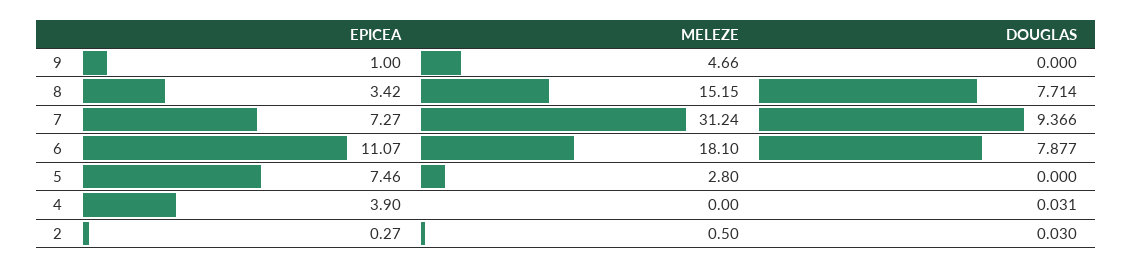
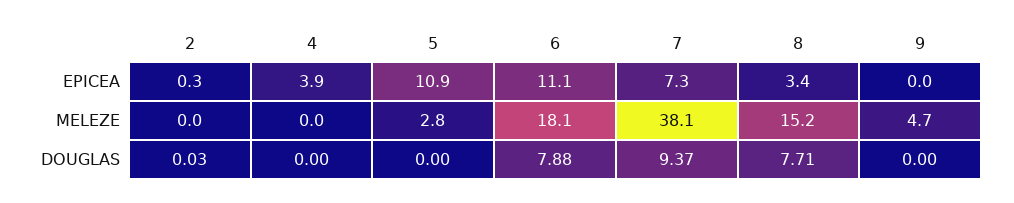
EPICEA, 9: 1 -> 0
MELEZE, 7: 31.24 -> 38.1
EPICEA, 5: 7.46 -> 10.9
DOUGLAS, 4: 0.031 -> 0
MELEZE, 2: 0.5 -> 0

